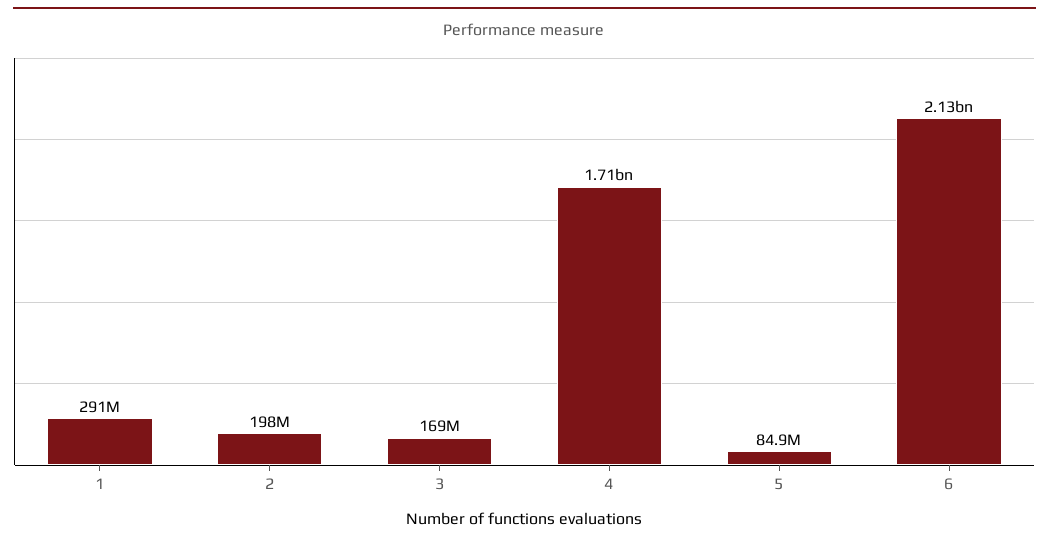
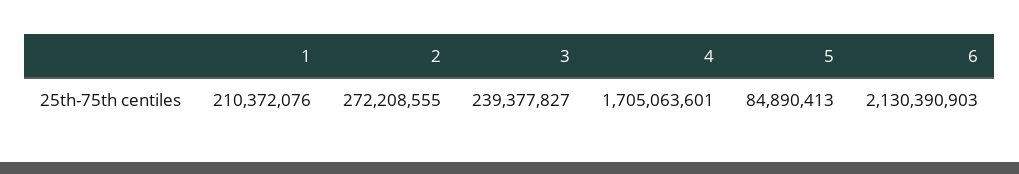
1: 291000000 -> 210372076
2: 198000000 -> 272208555
3: 169000000 -> 239377827

